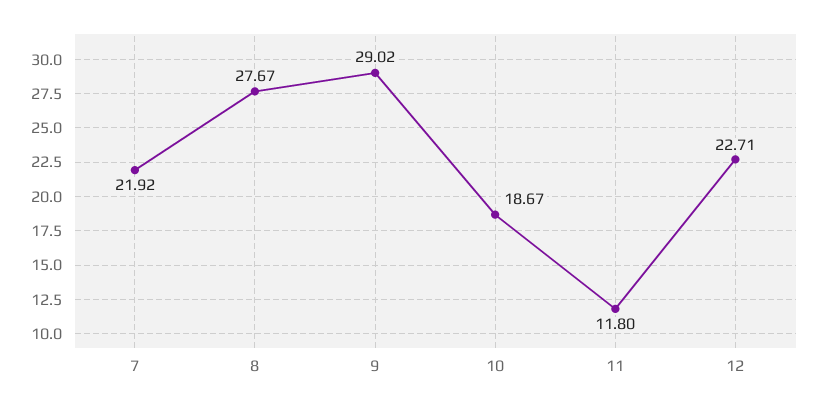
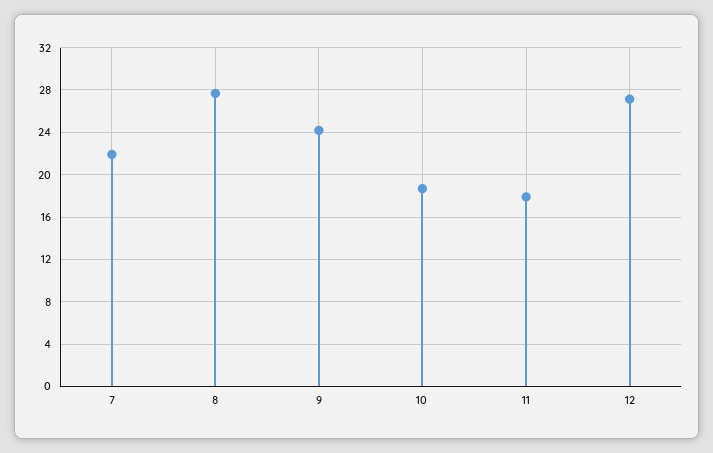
9: 29.02 -> 24
11: 11.8 -> 18
12: 22.71 -> 27

